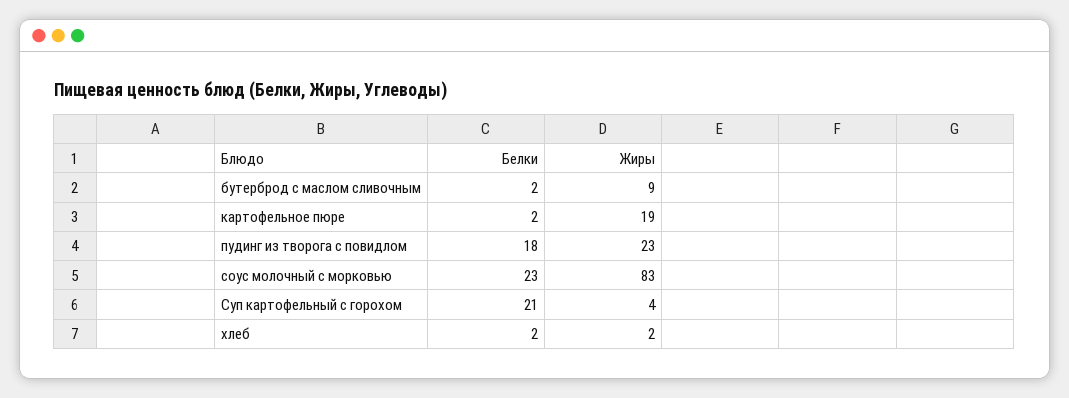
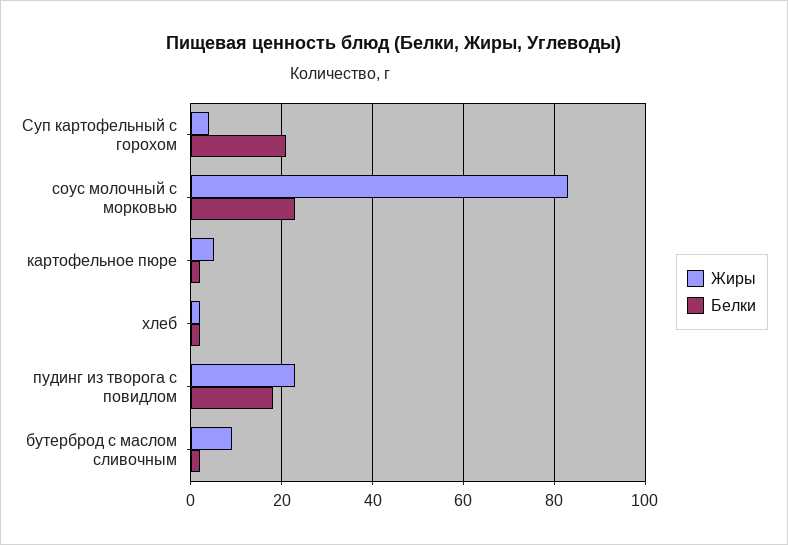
Жиры, картофельное пюре: 19 -> 5

